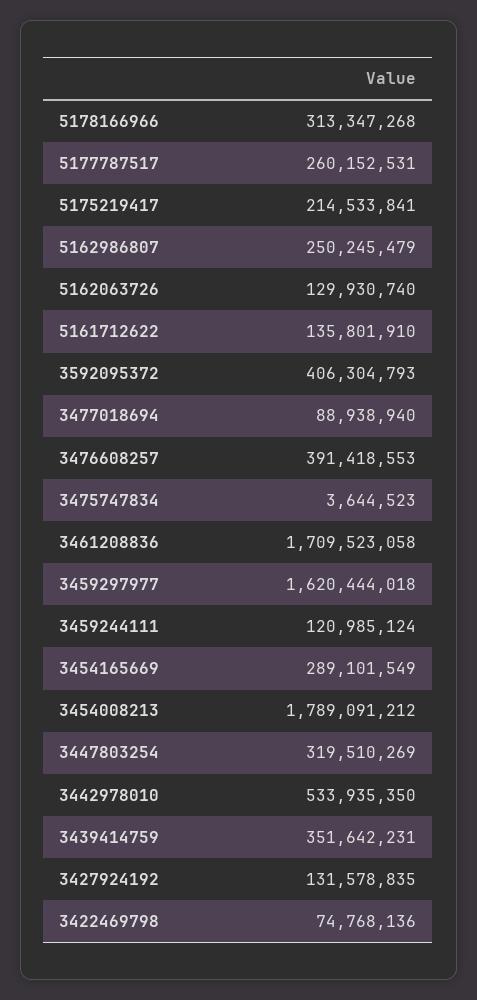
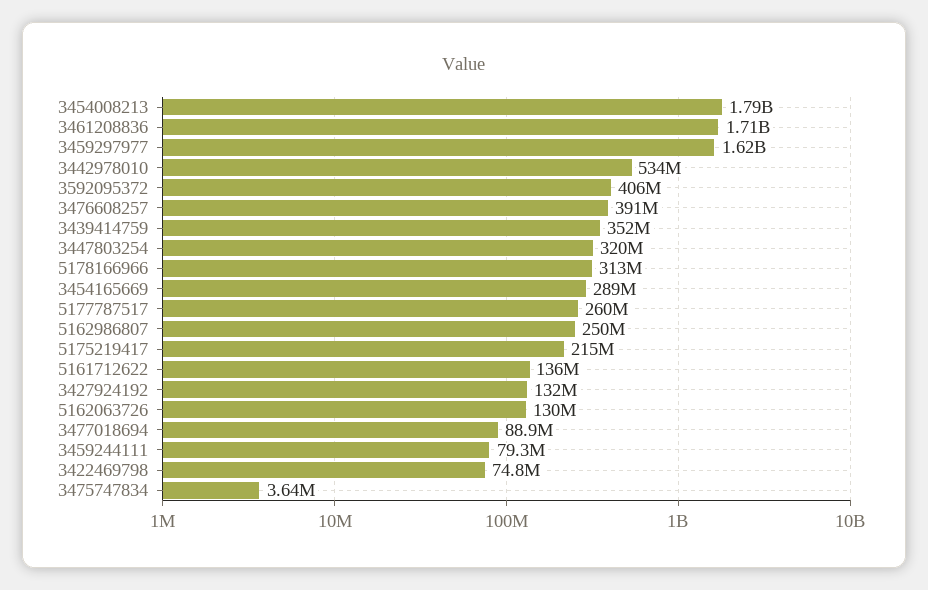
3459244111: 120985124 -> 79300000

